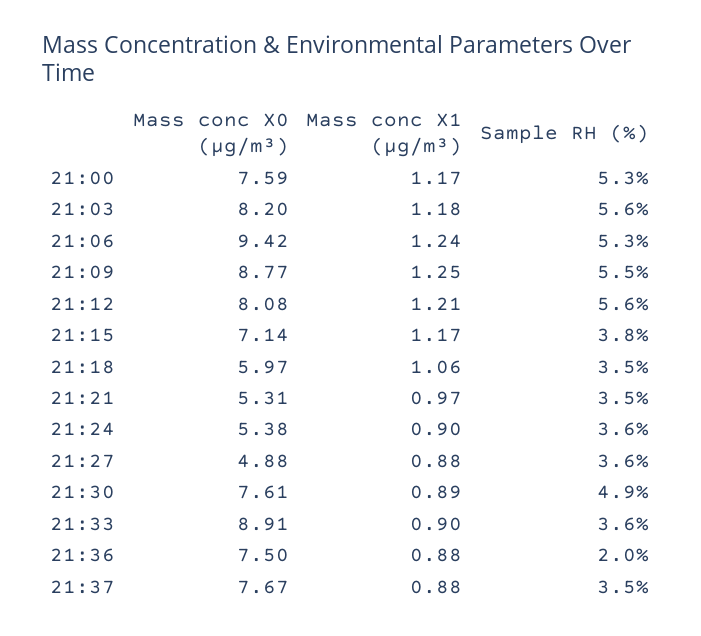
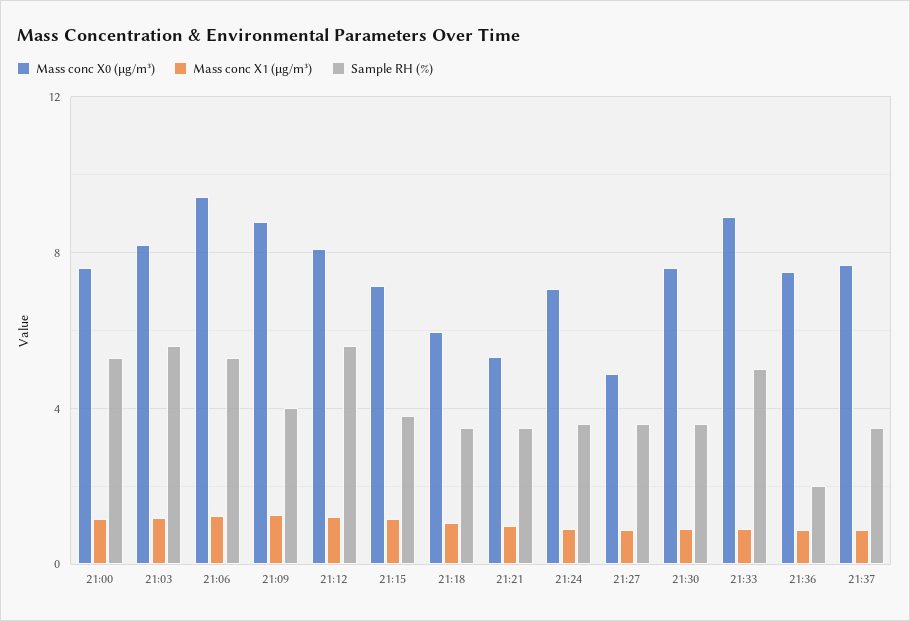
Sample RH (%), 21:09: 5.5 -> 4
Mass conc X0 (μg/m³), 21:24: 5.38 -> 7
Sample RH (%), 21:30: 4.9 -> 3.5
Sample RH (%), 21:33: 3.6 -> 5

